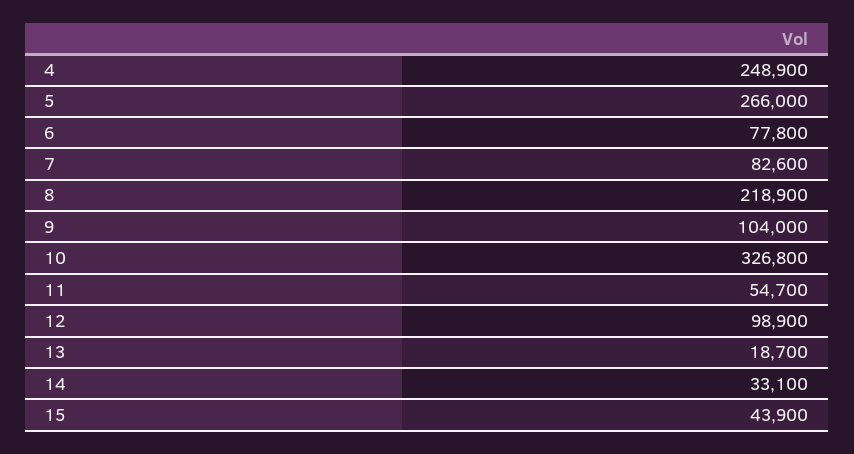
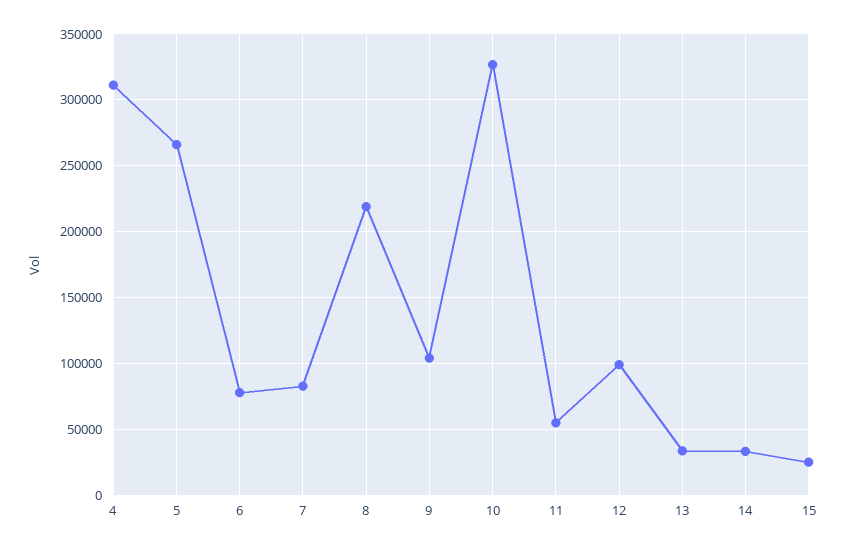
4: 248900 -> 310000
13: 18700 -> 35000
15: 43900 -> 25000

